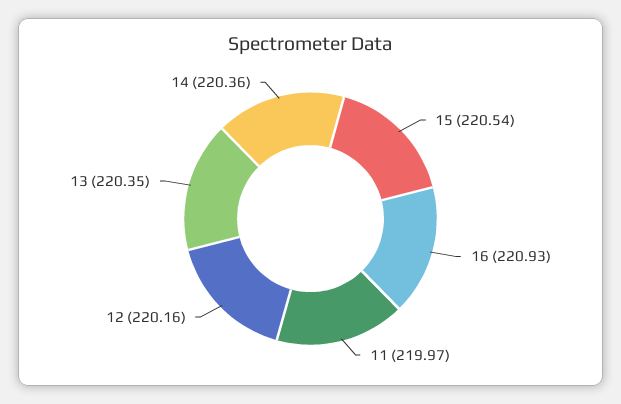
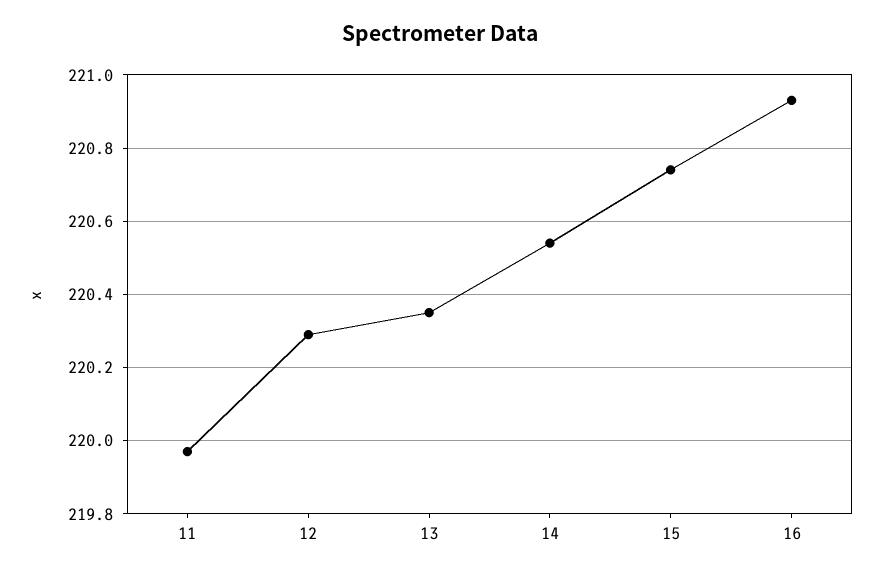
15: 220.54 -> 220.75
12: 220.16 -> 220.3
14: 220.36 -> 220.55

